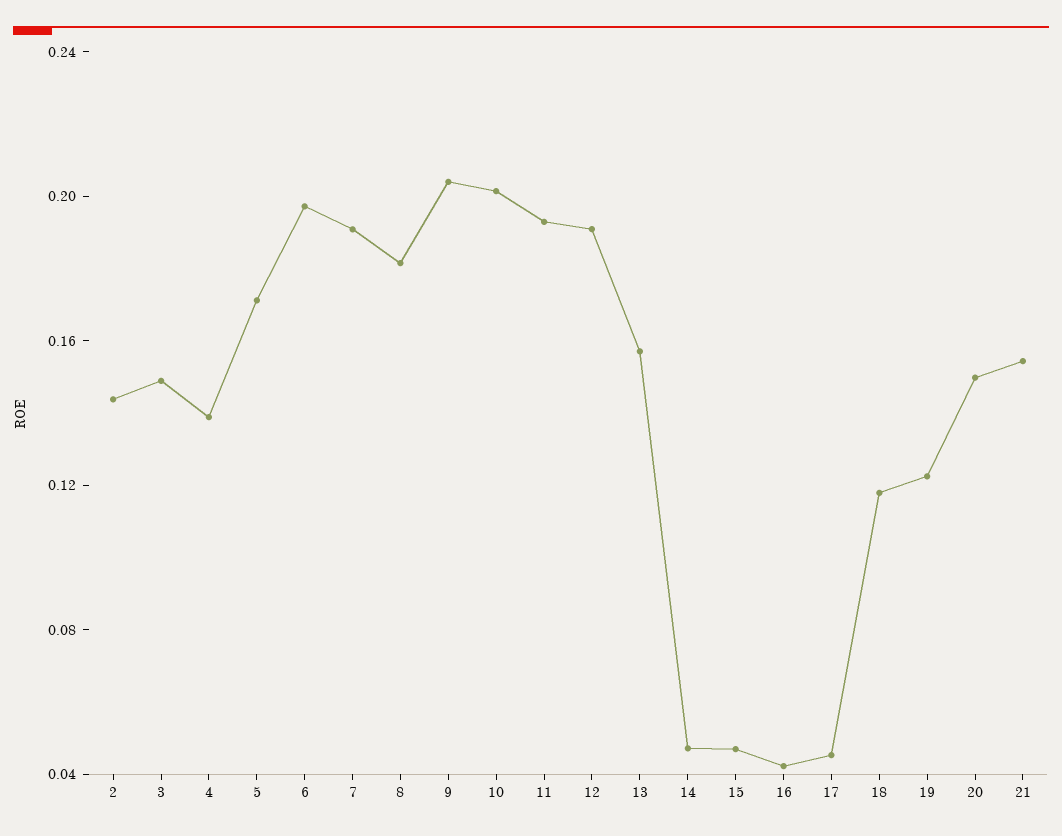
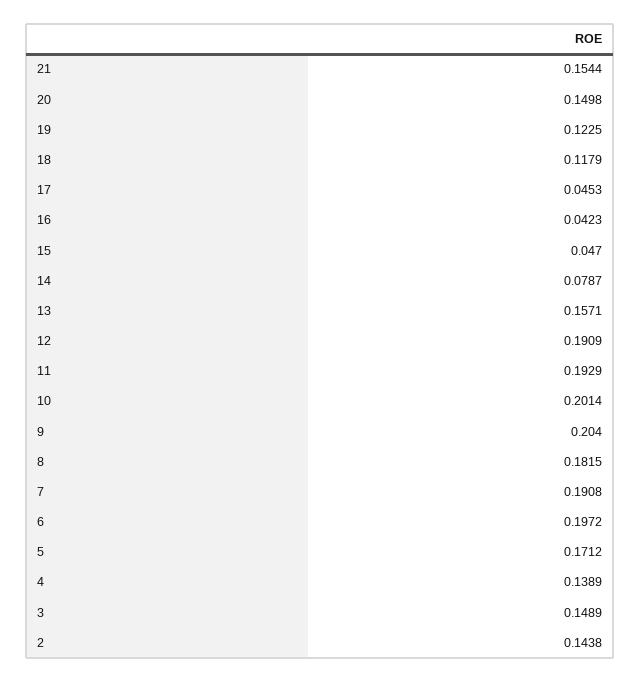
14: 0.05 -> 0.0787

